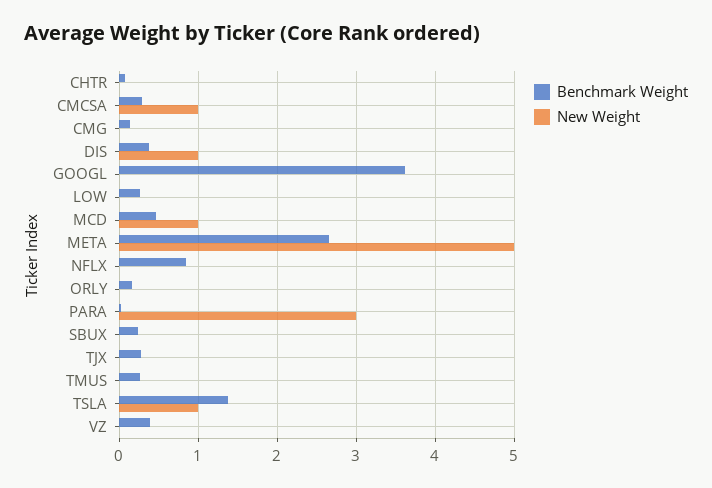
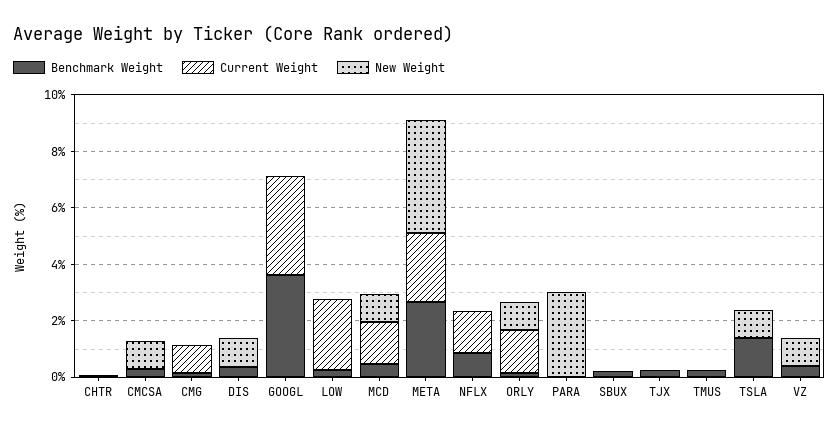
New Weight, META: 5 -> 4
New Weight, ORLY: 0 -> 1
New Weight, VZ: 0 -> 1
Current Weight, CHTR: none -> 0
Current Weight, CMCSA: none -> 0
Current Weight, CMG: none -> 1
Current Weight, DIS: none -> 0
Current Weight, GOOGL: none -> 3.5
Current Weight, LOW: none -> 2.5
Current Weight, MCD: none -> 1.5
Current Weight, META: none -> 2.5
Current Weight, NFLX: none -> 1.5
Current Weight, ORLY: none -> 1.5
Current Weight, PARA: none -> 0
Current Weight, SBUX: none -> 0
Current Weight, TJX: none -> 0
Current Weight, TMUS: none -> 0
Current Weight, TSLA: none -> 0
Current Weight, VZ: none -> 0

